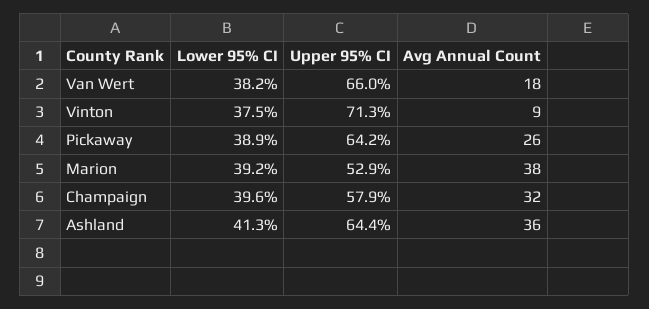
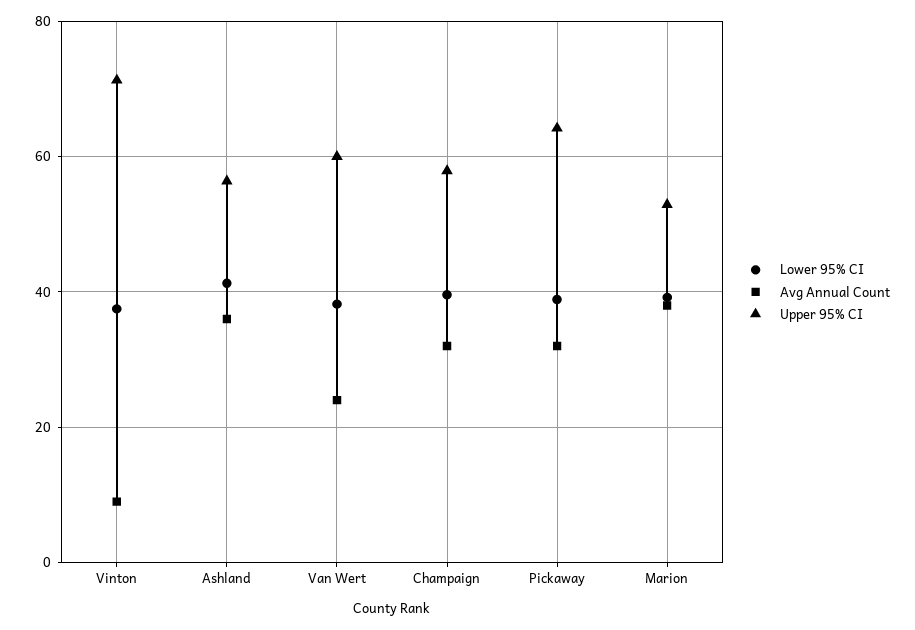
Upper 95% CI, Van Wert: 66 -> 60
Avg Annual Count, Van Wert: 18 -> 24
Avg Annual Count, Pickaway: 26 -> 32
Upper 95% CI, Ashland: 64.4 -> 56

